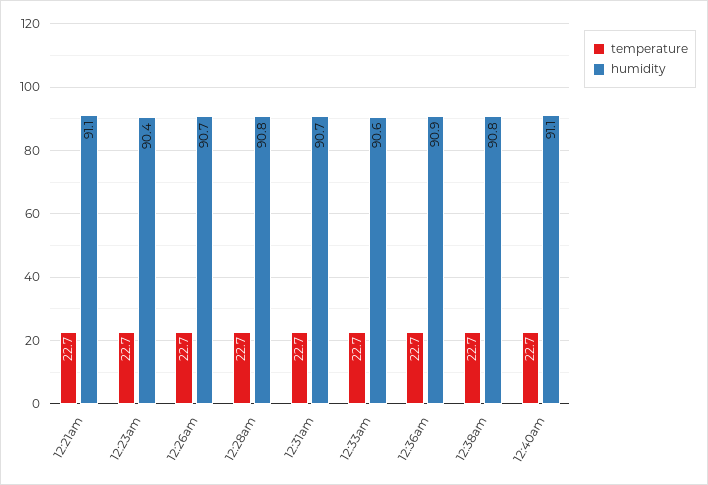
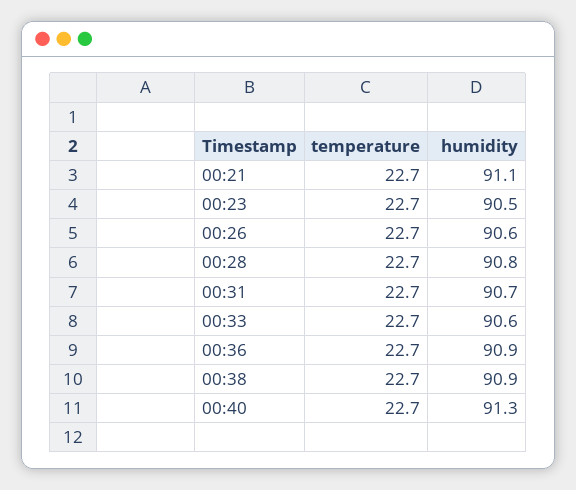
humidity, 12:23am: 90.4 -> 90.5
humidity, 12:26am: 90.7 -> 90.6
humidity, 12:38am: 90.8 -> 90.9
humidity, 12:40am: 91.1 -> 91.3

